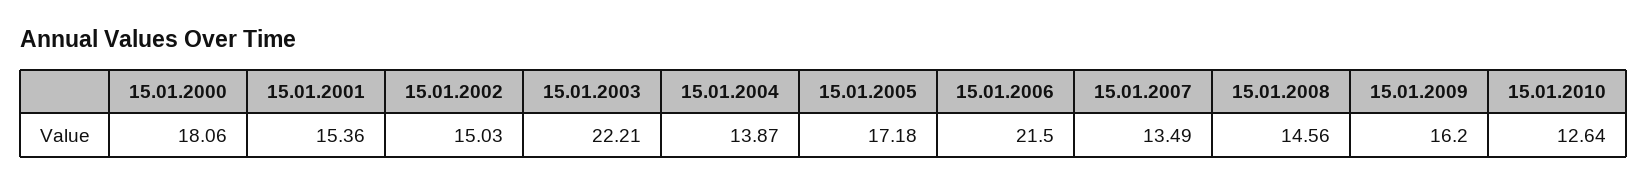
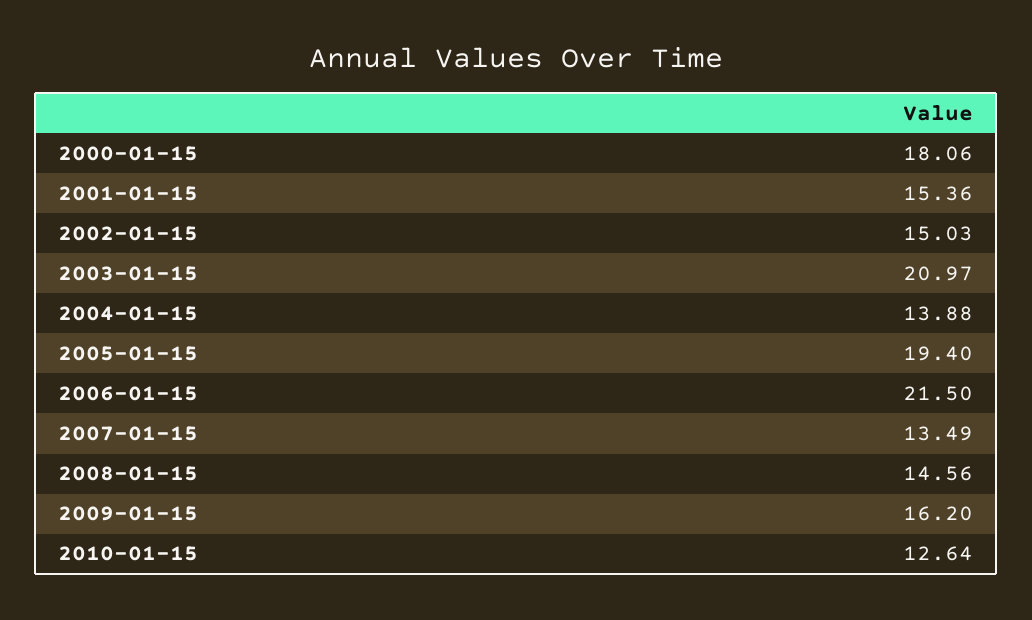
15.01.2003: 22.21 -> 20.97
15.01.2004: 13.87 -> 13.88
15.01.2005: 17.18 -> 19.4

